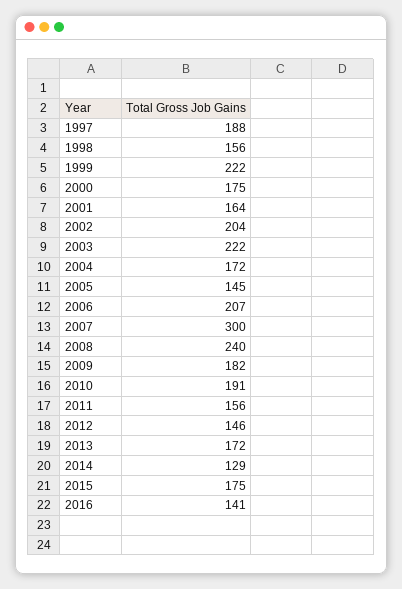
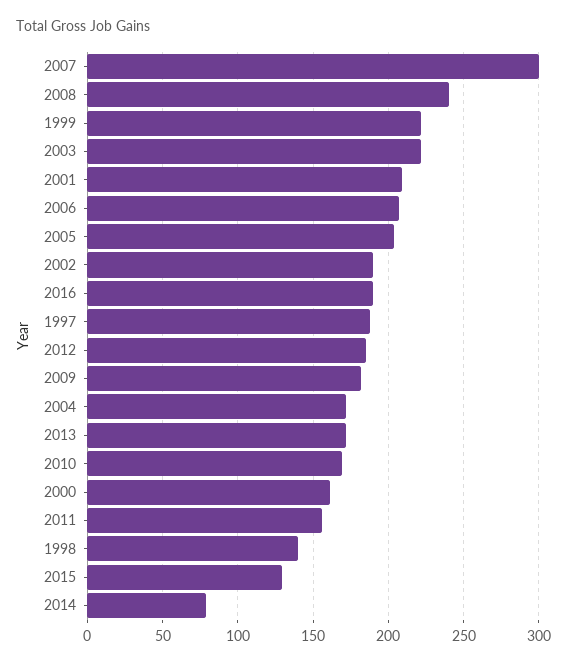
1998: 156 -> 140
2000: 175 -> 160
2001: 164 -> 210
2002: 204 -> 190
2005: 145 -> 205
2010: 191 -> 170
2012: 146 -> 185
2014: 129 -> 80
2015: 175 -> 130
2016: 141 -> 190

